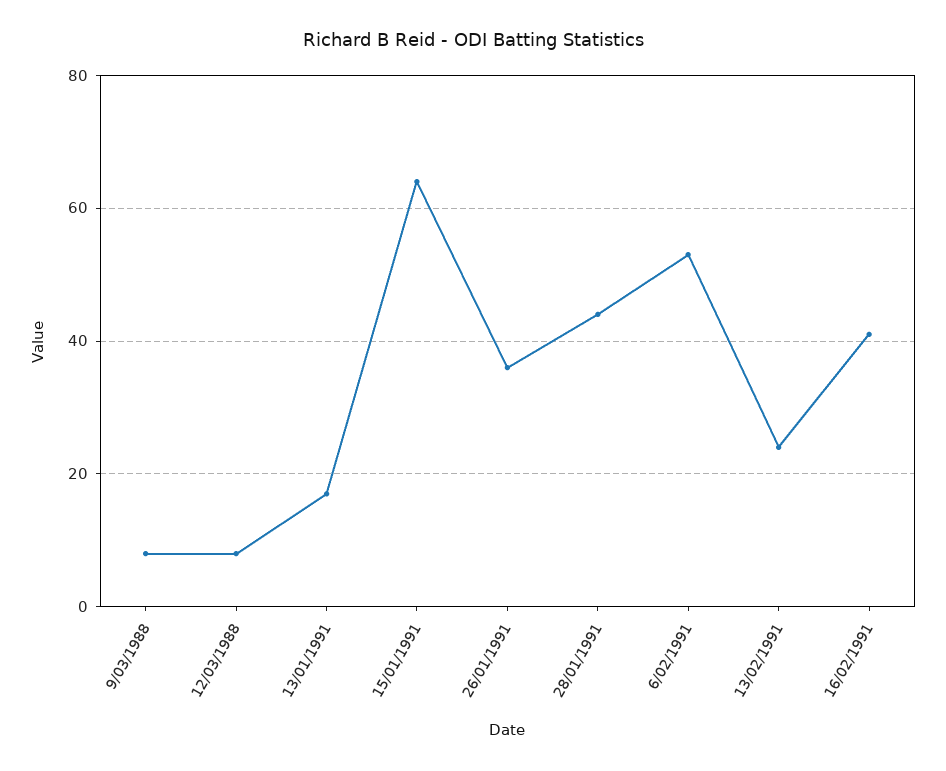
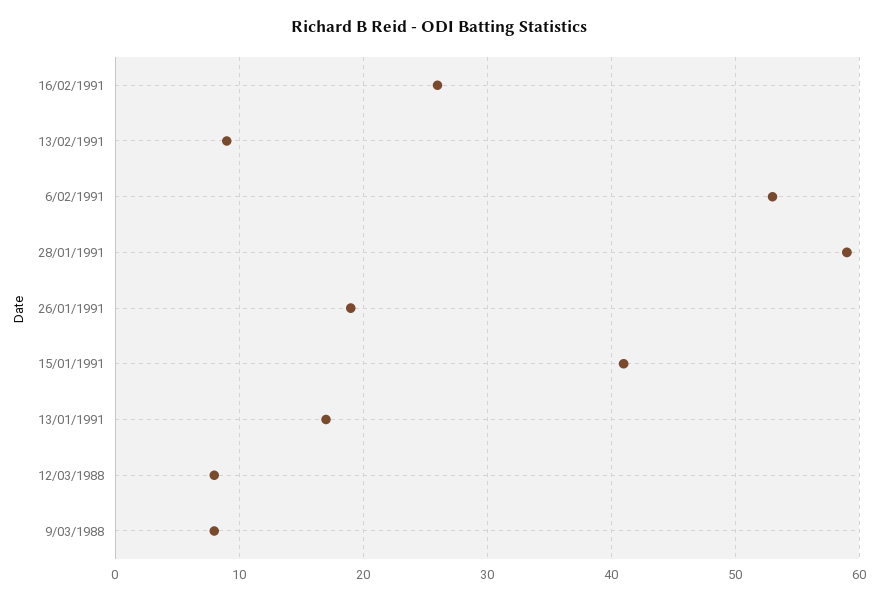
15/01/1991: 65 -> 41
26/01/1991: 35 -> 19
28/01/1991: 45 -> 59
13/02/1991: 25 -> 9
16/02/1991: 40 -> 26

